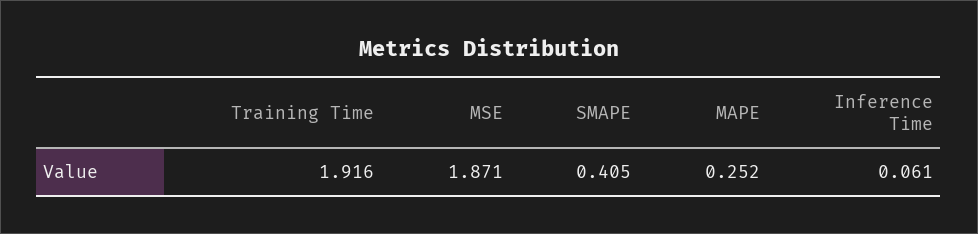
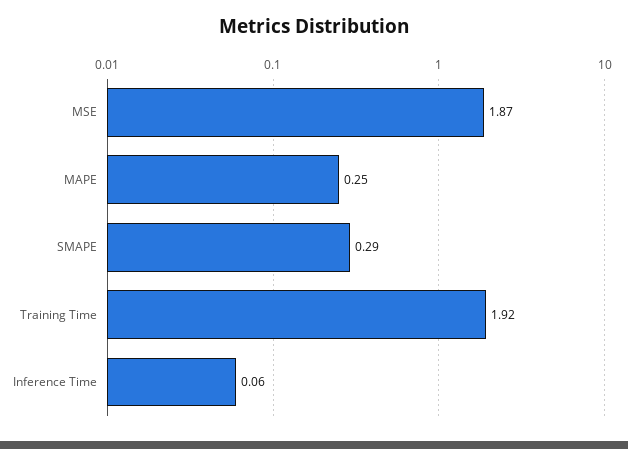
SMAPE: 0.405 -> 0.29

